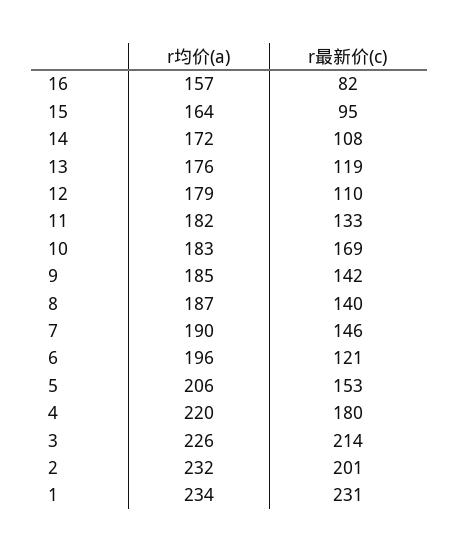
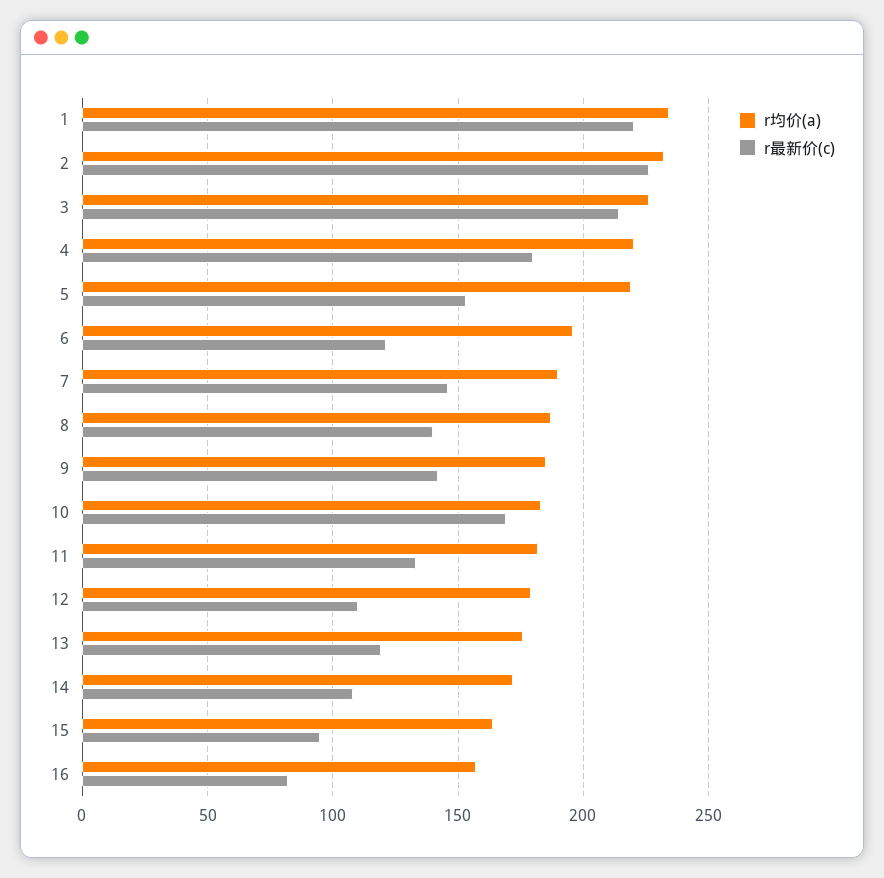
r均价(a), 5: 206 -> 220
r最新价(c), 2: 201 -> 225
r最新价(c), 1: 231 -> 220

